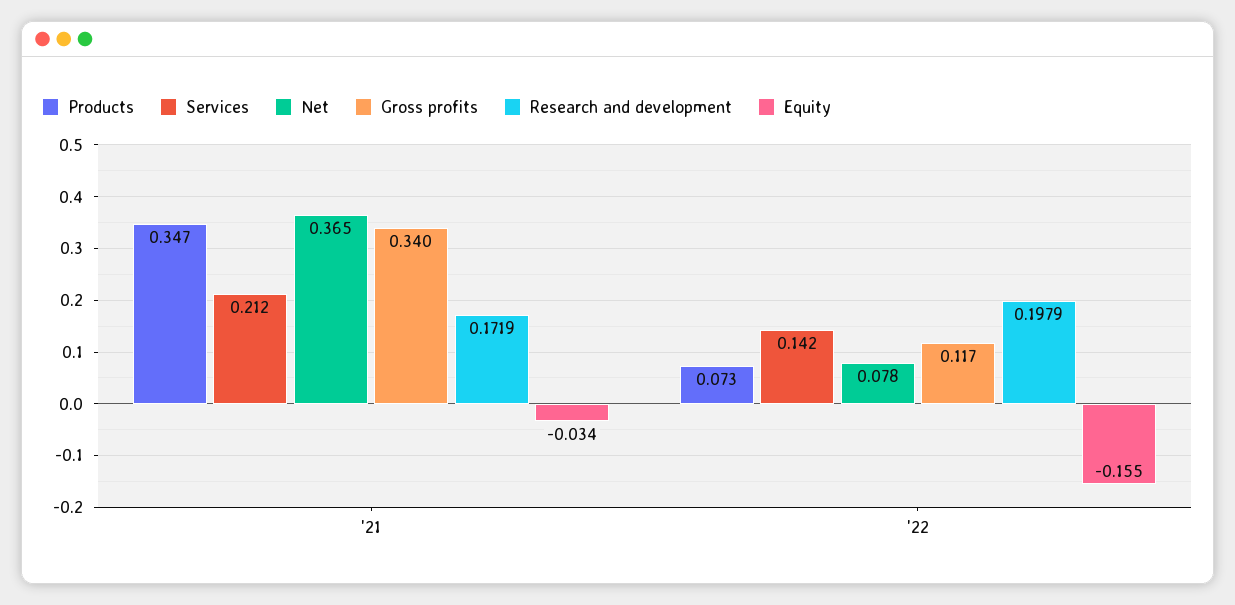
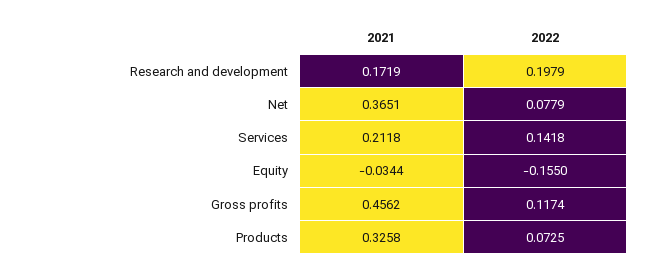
Products, '21: 0.347 -> 0.3258
Gross profits, '21: 0.34 -> 0.4562

